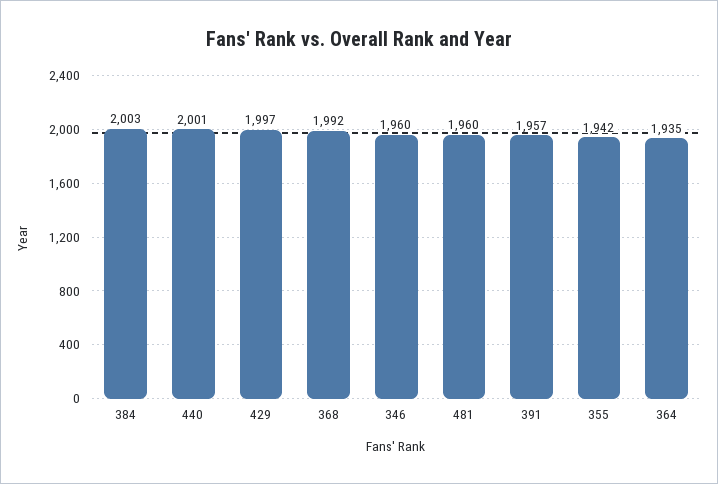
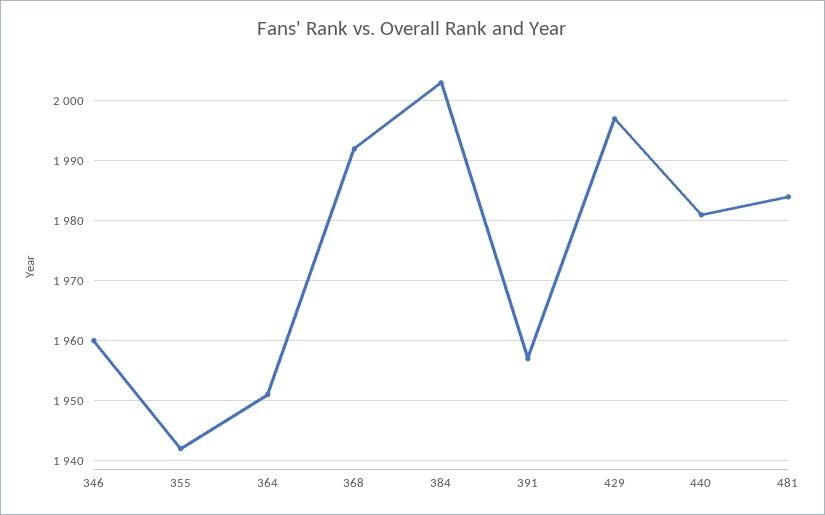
440: 2001 -> 1980
481: 1960 -> 1985
364: 1935 -> 1950

